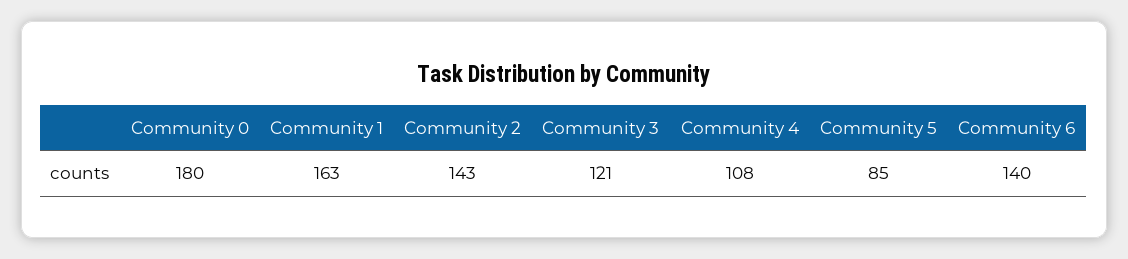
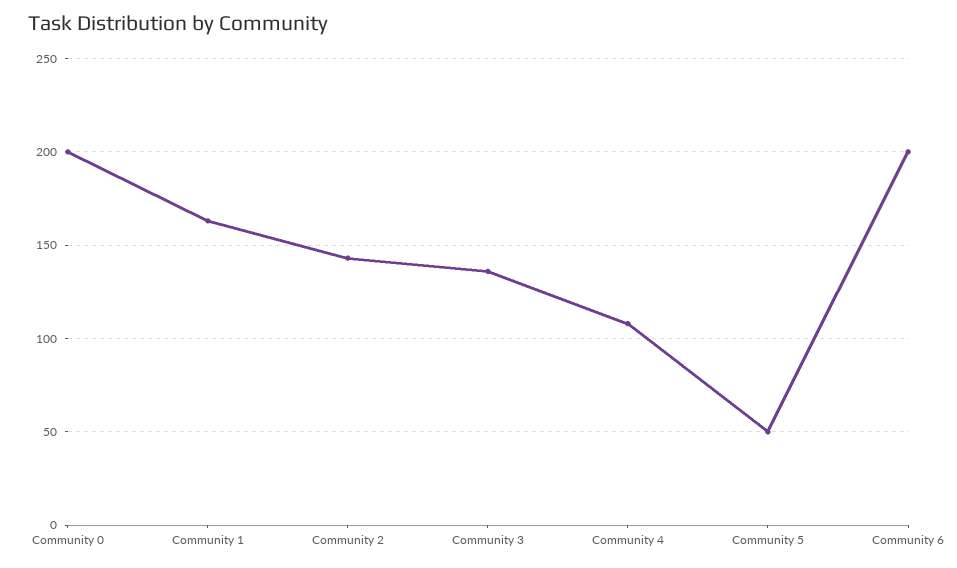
Community 0: 180 -> 200
Community 3: 121 -> 135
Community 5: 85 -> 50
Community 6: 140 -> 200

